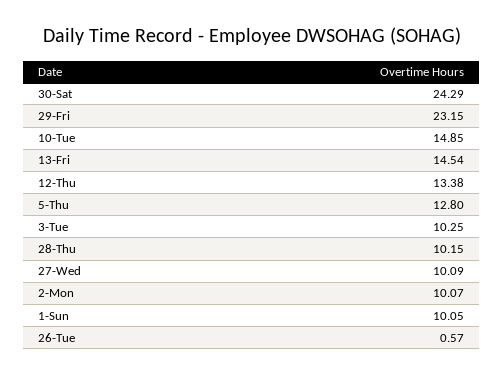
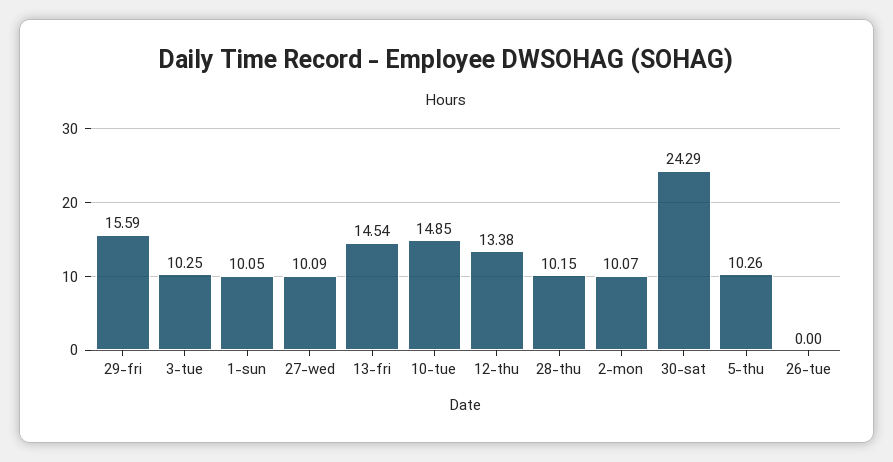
29-Fri: 23.15 -> 15.59
5-Thu: 12.8 -> 10.26
26-Tue: 0.57 -> 0

